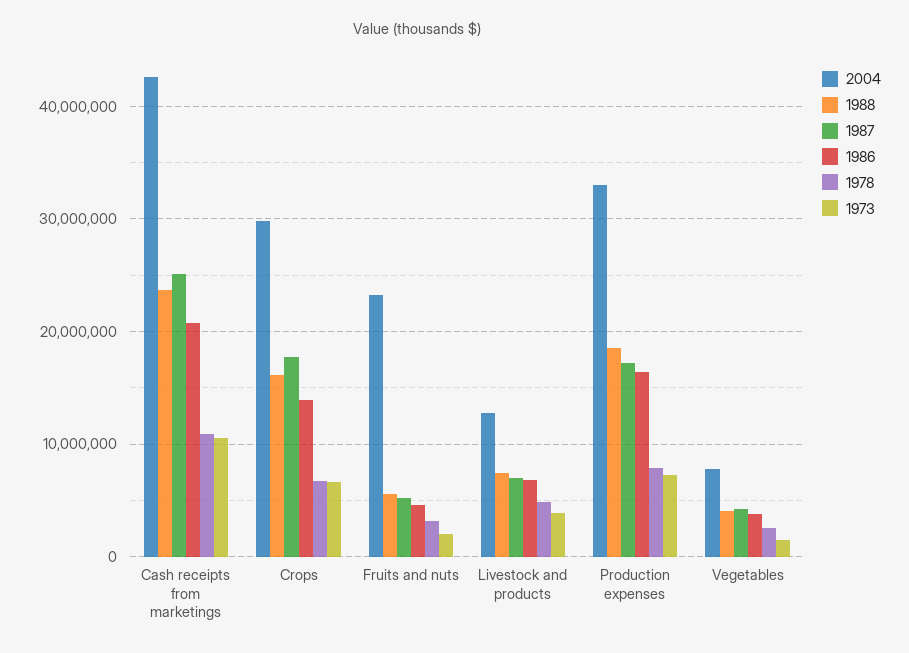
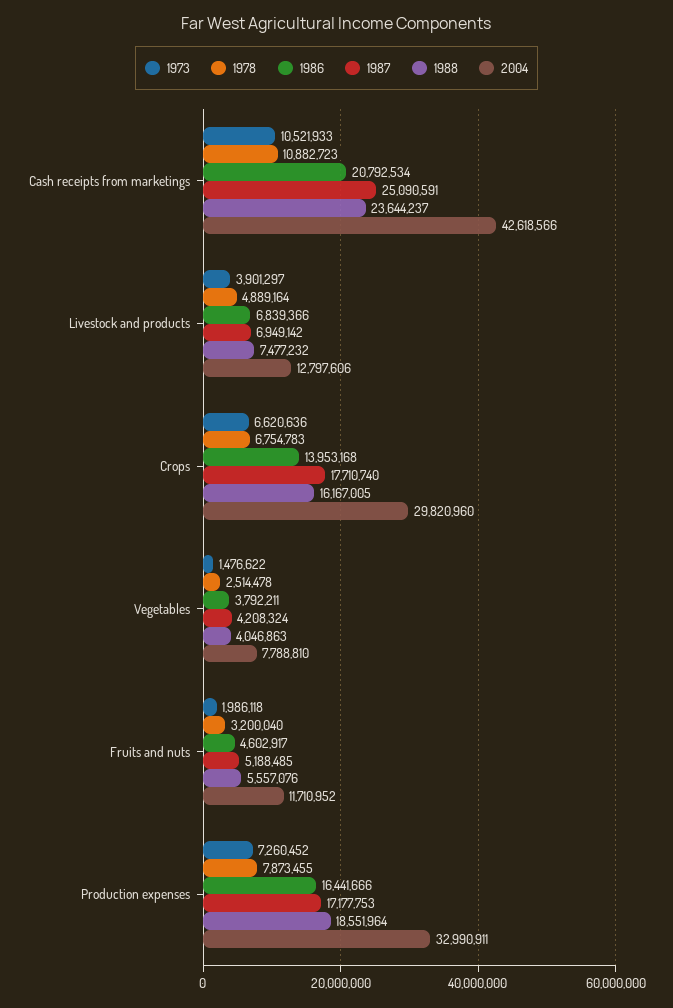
2004, Fruits and nuts: 23000000 -> 11710952

